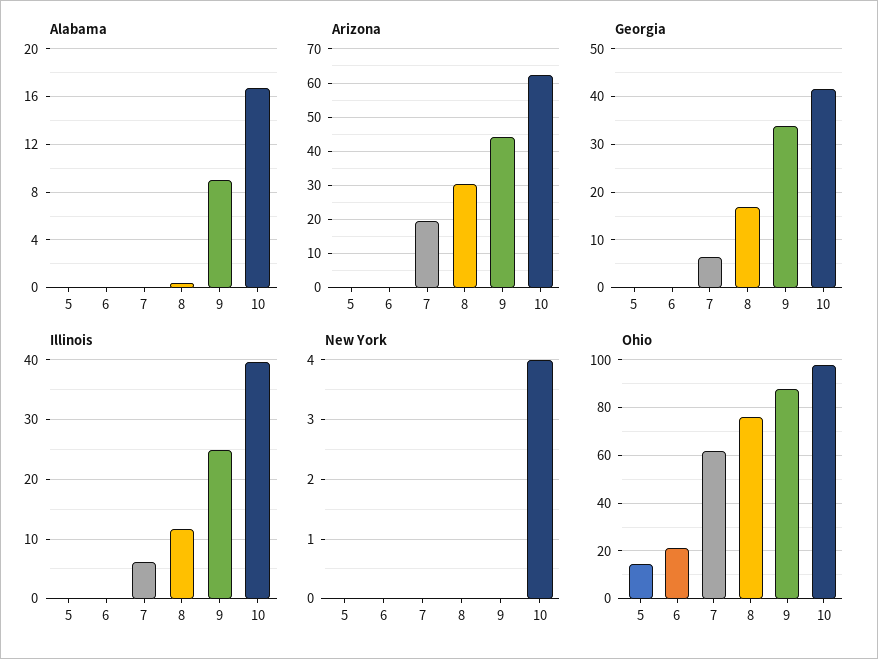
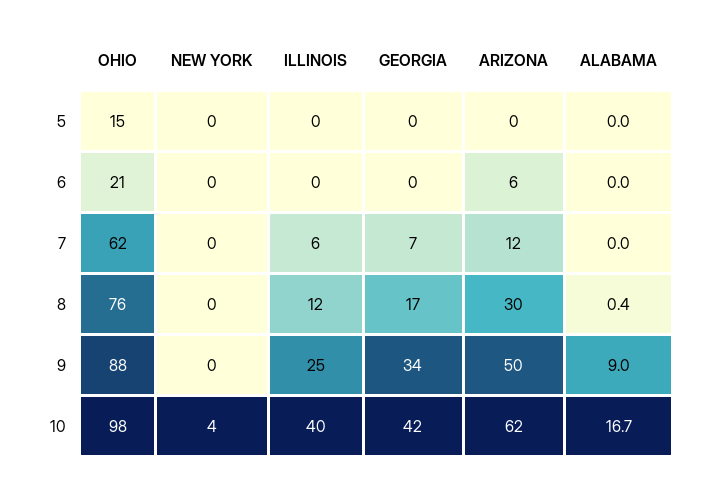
Arizona, 6: 0 -> 6
Arizona, 7: 20 -> 12
Arizona, 9: 44 -> 50

